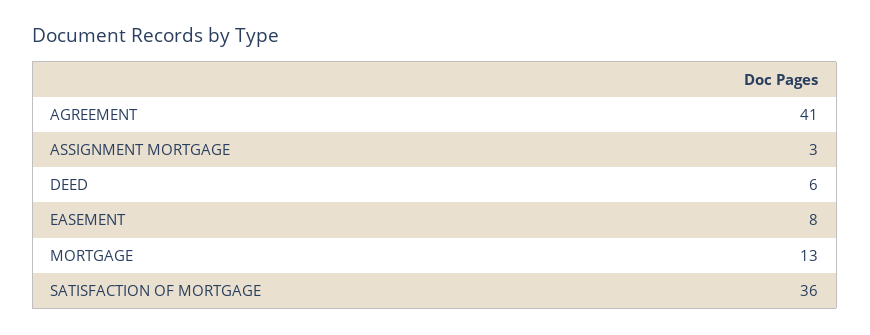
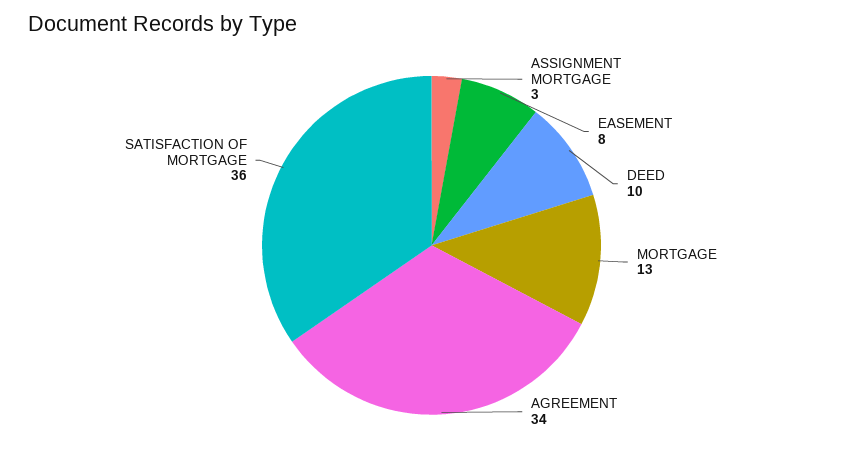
AGREEMENT: 41 -> 34
DEED: 6 -> 10

